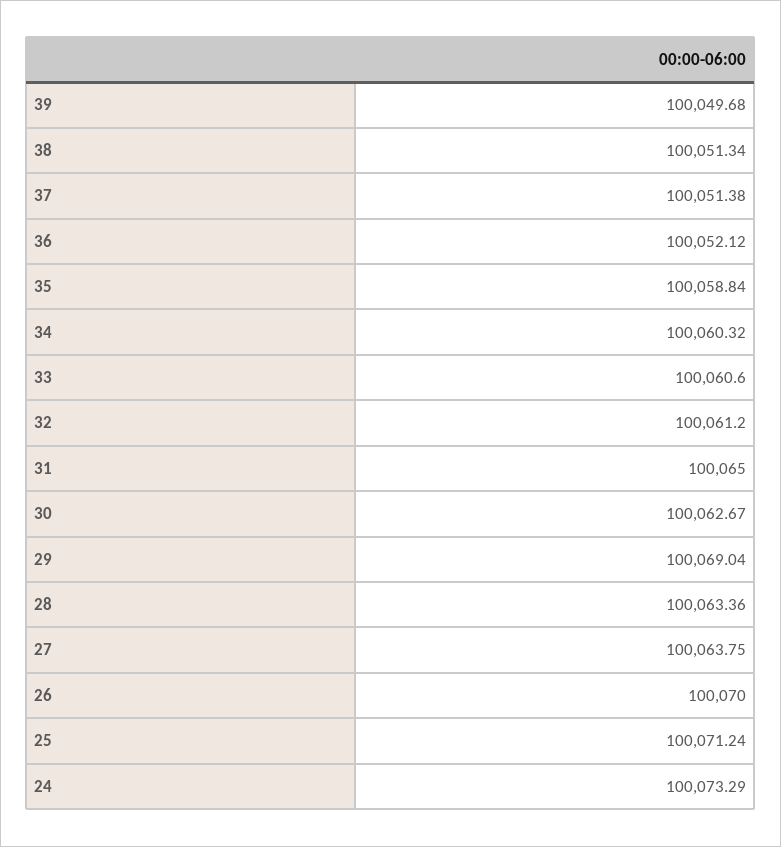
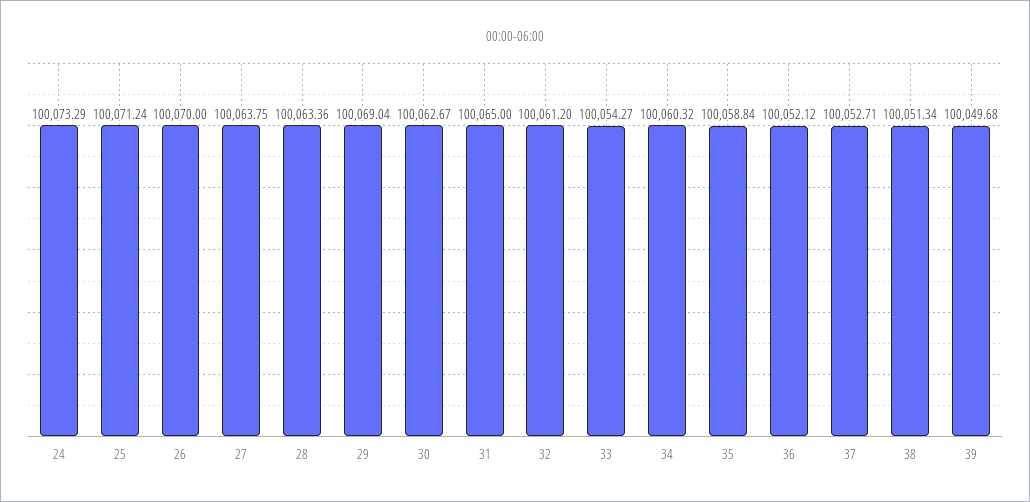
37: 100051.38 -> 100052.71
33: 100060.6 -> 100054.27

